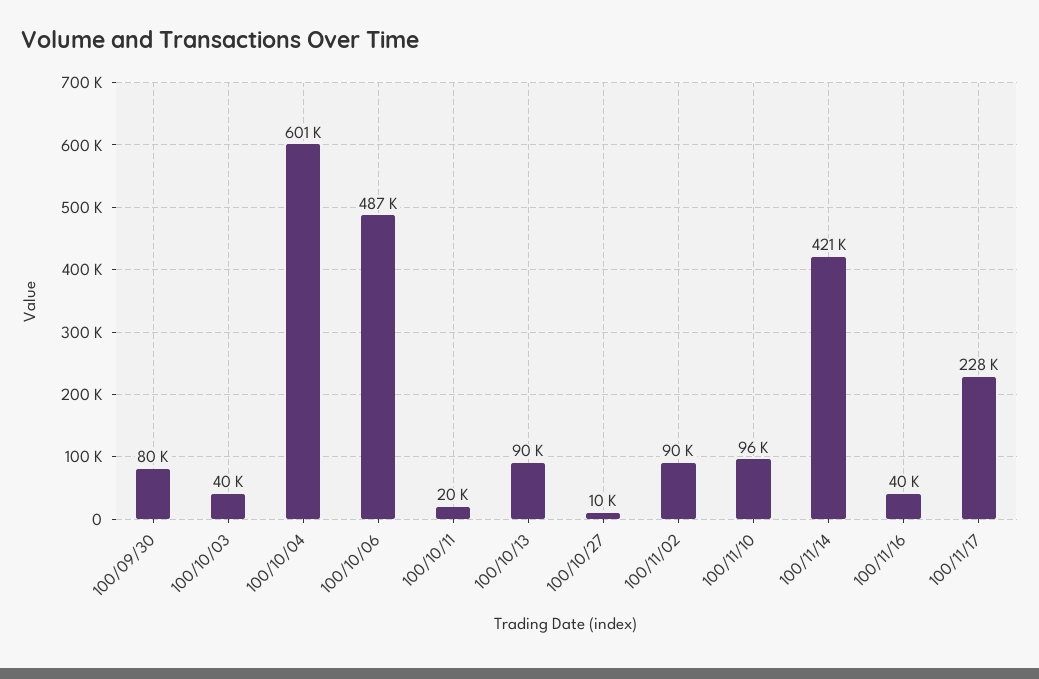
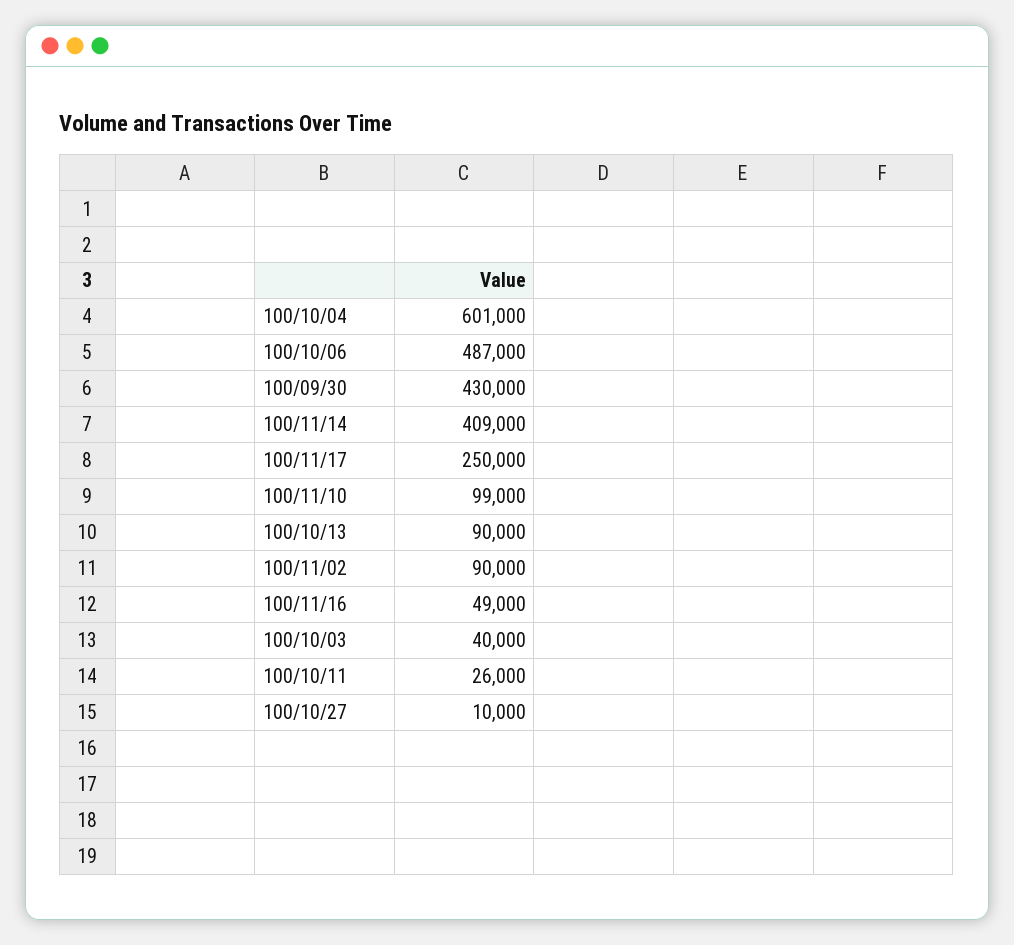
100/09/30: 80000 -> 430000
100/10/11: 20000 -> 26000
100/11/10: 96000 -> 99000
100/11/14: 421000 -> 409000
100/11/16: 40000 -> 49000
100/11/17: 228000 -> 250000

